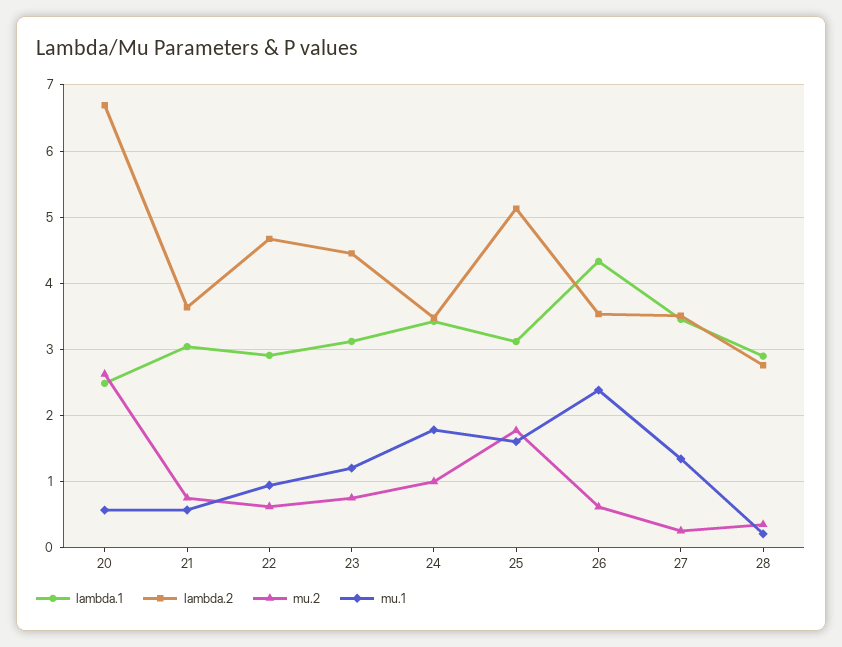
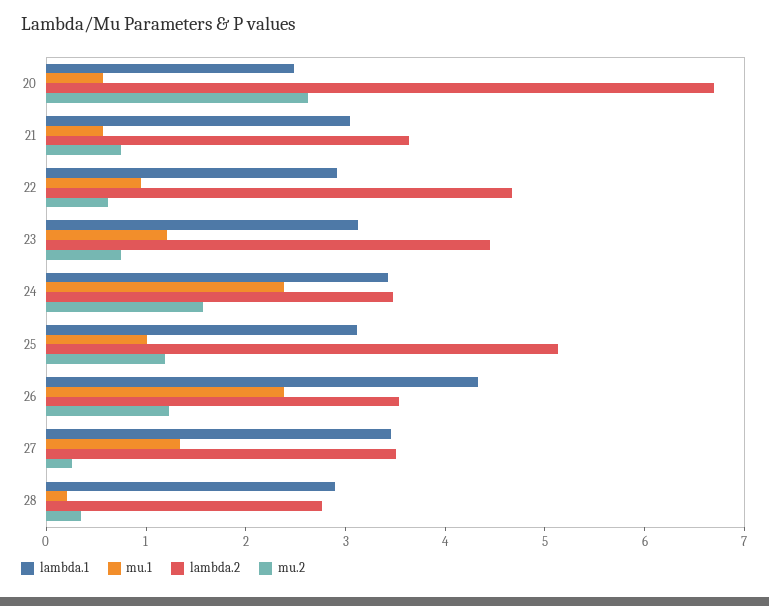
mu.2, 24: 1 -> 1.6
mu.1, 24: 1.8 -> 2.4
mu.2, 25: 1.8 -> 1.2
mu.1, 25: 1.6 -> 1
mu.2, 26: 0.6 -> 1.2

